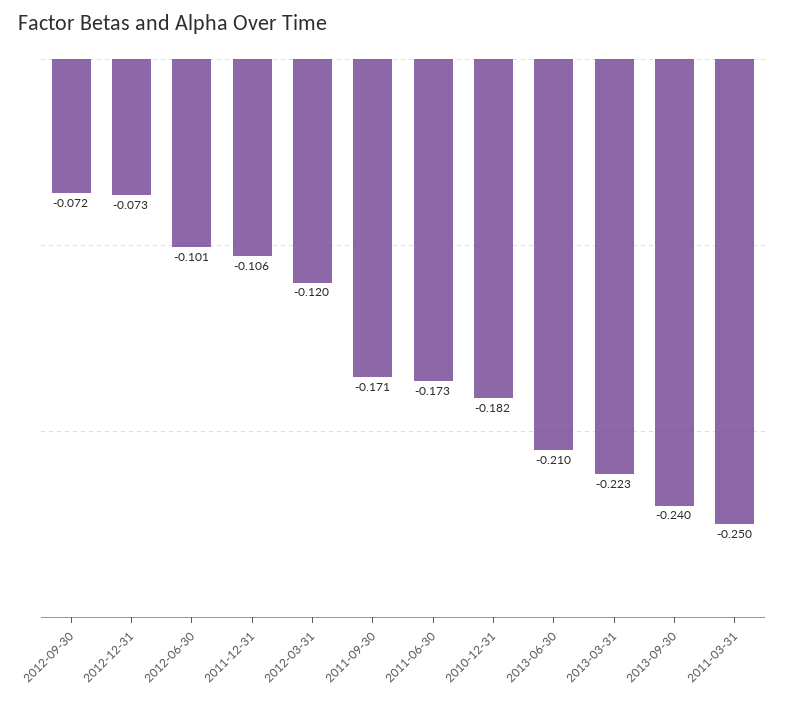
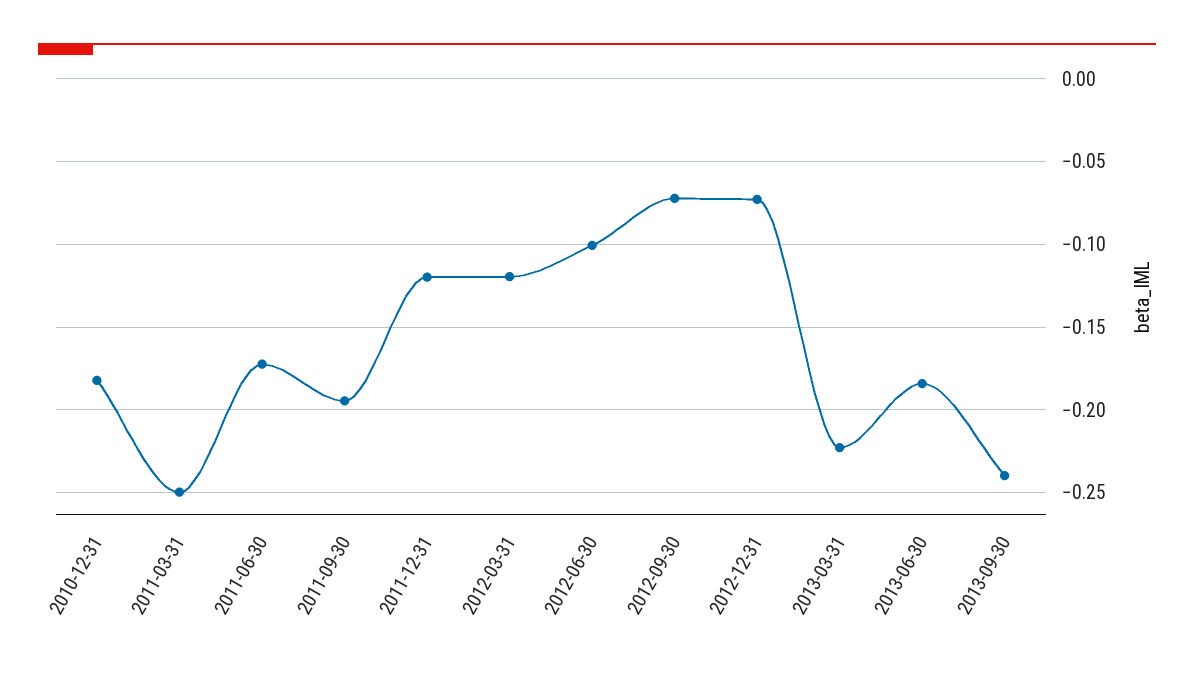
2011-12-31: -0.106 -> -0.12
2011-09-30: -0.171 -> -0.195
2013-06-30: -0.21 -> -0.185

